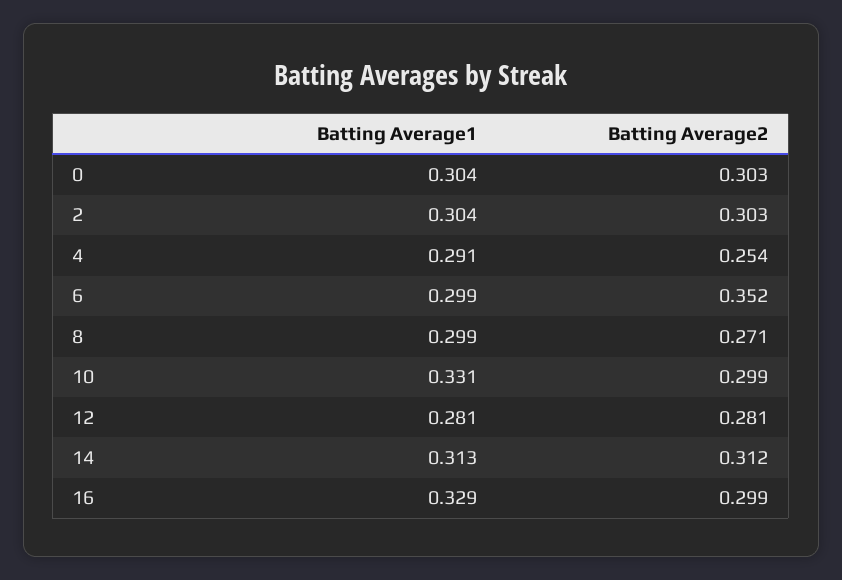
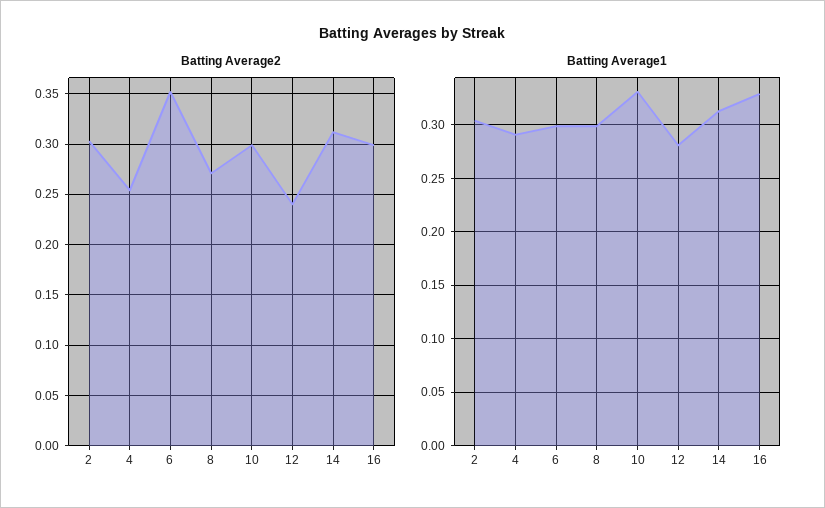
Batting Average1, 0: 0.304 -> none
Batting Average2, 0: 0.303 -> none
Batting Average2, 12: 0.281 -> 0.24

